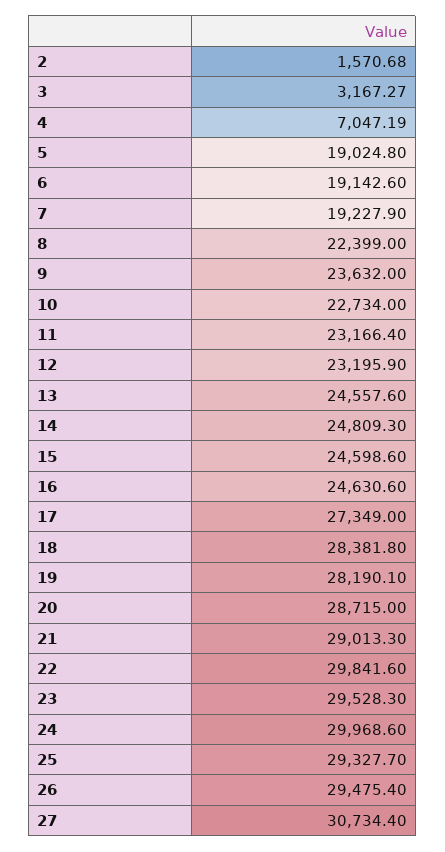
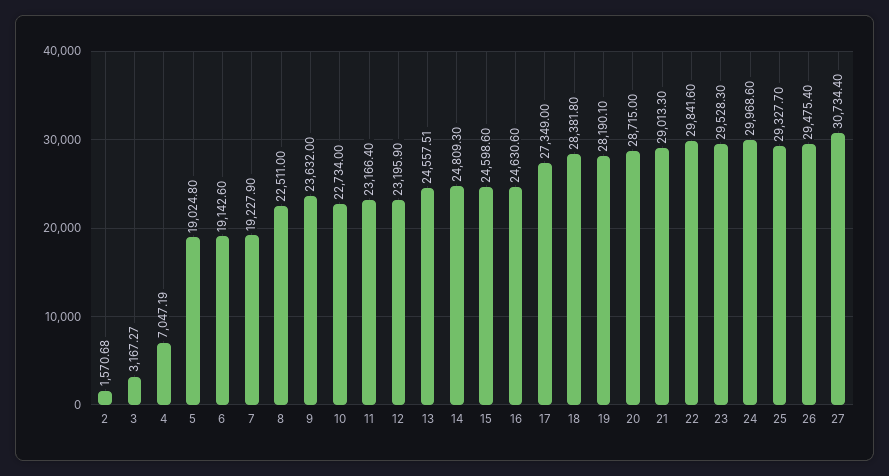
8: 22399 -> 22511
13: 24557.6 -> 24557.51

